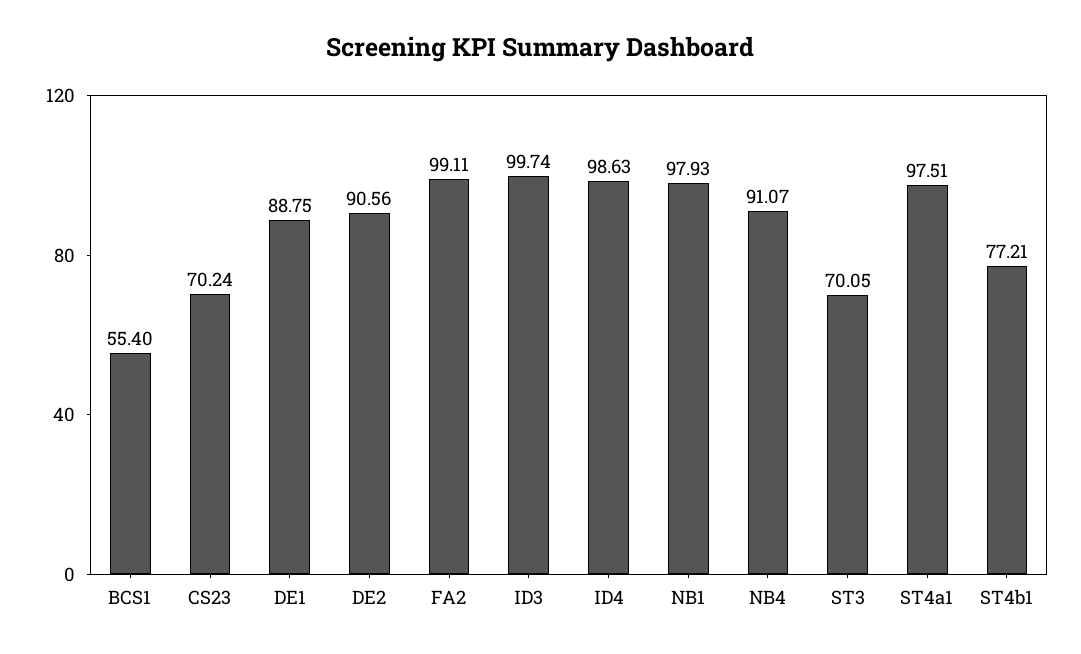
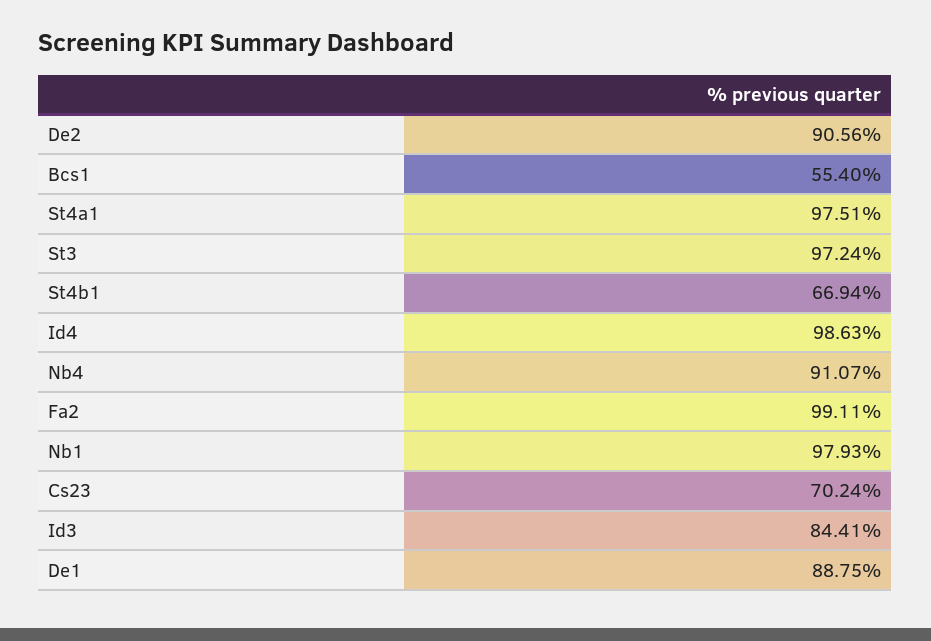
ID3: 99.74 -> 84.41
ST3: 70.05 -> 97.24
ST4b1: 77.21 -> 66.94

